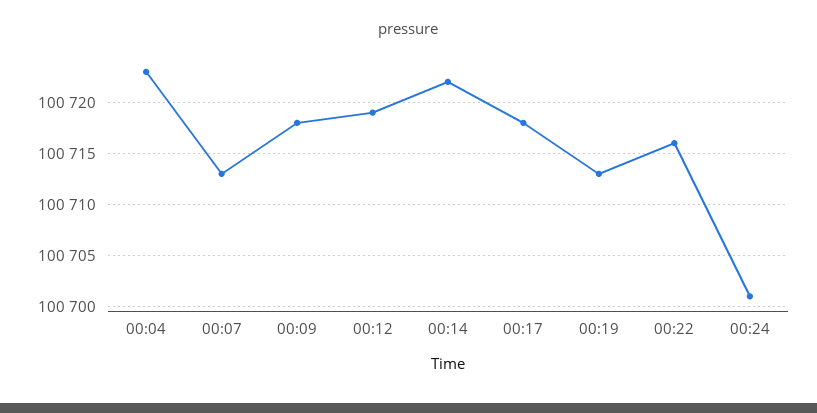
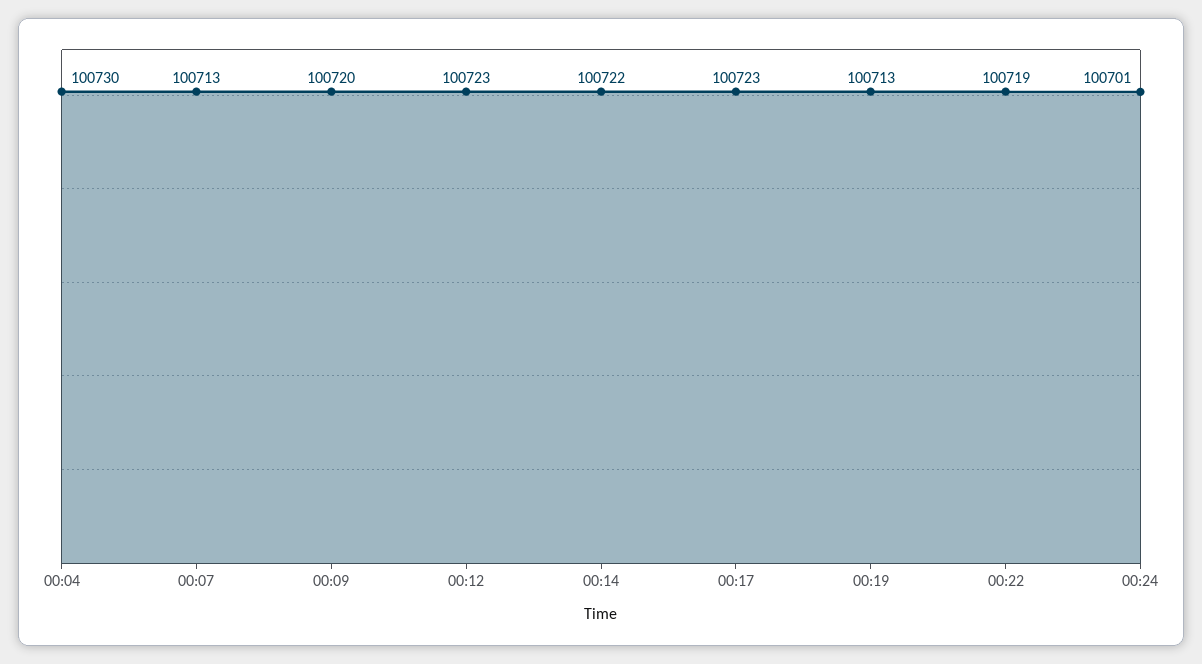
00:04: 100723 -> 100730
00:09: 100718 -> 100720
00:12: 100719 -> 100723
00:17: 100718 -> 100723
00:22: 100716 -> 100719

